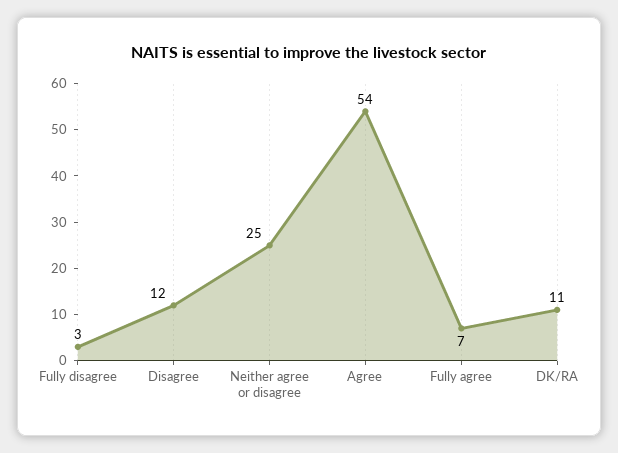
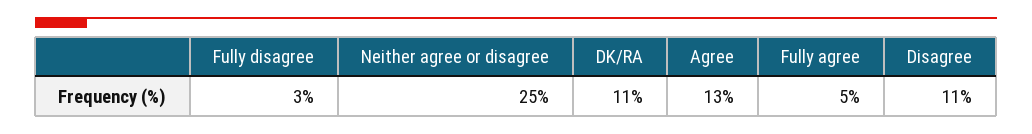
Disagree: 12 -> 11
Agree: 54 -> 13
Fully agree: 7 -> 5

